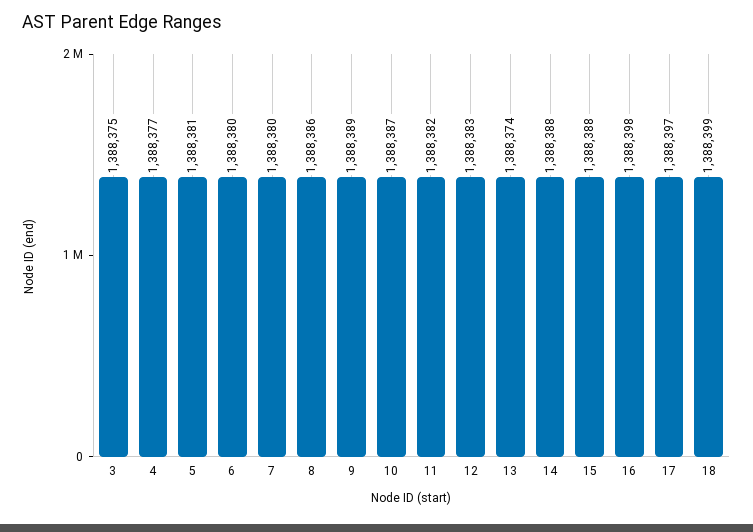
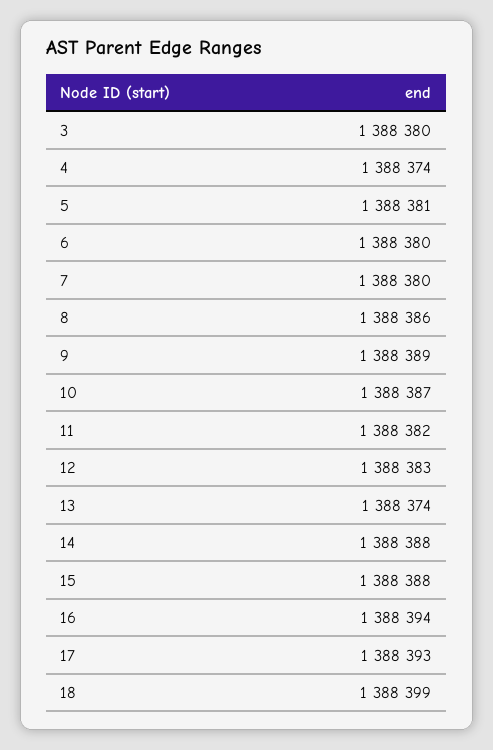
3: 1388375 -> 1388380
4: 1388377 -> 1388374
16: 1388398 -> 1388394
17: 1388397 -> 1388393

